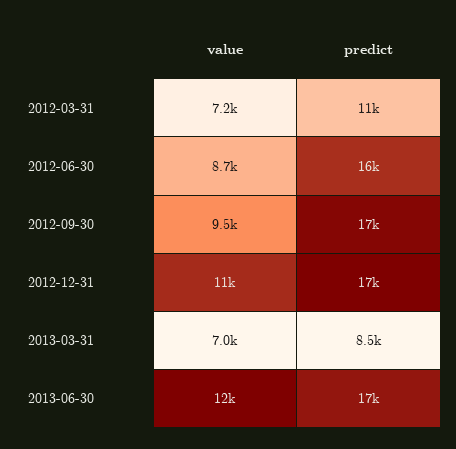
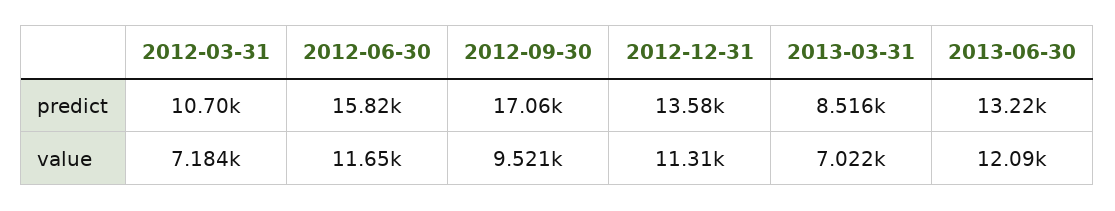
value, 2012-06-30: 8700 -> 11650
predict, 2012-12-31: 17000 -> 13580
predict, 2013-06-30: 17000 -> 13220

